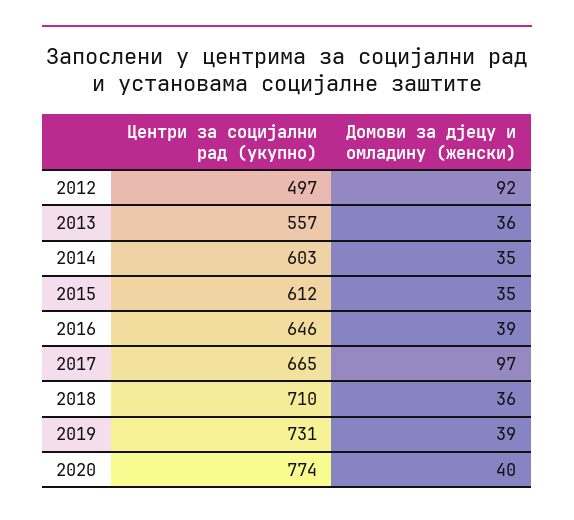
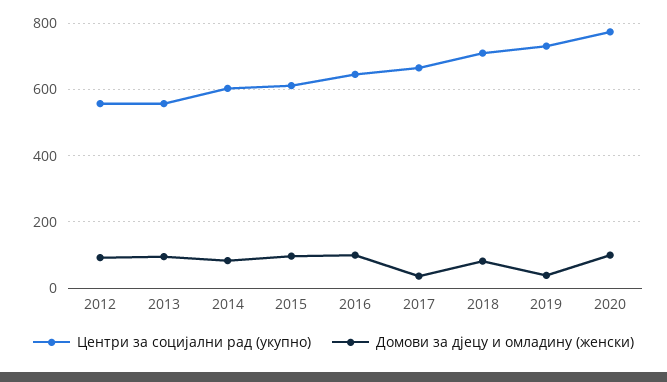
Центри за социјални рад (укупно), 2012: 497 -> 560
Домови за дјецу и омладину (женски), 2013: 36 -> 100
Домови за дјецу и омладину (женски), 2014: 35 -> 80
Домови за дјецу и омладину (женски), 2015: 35 -> 100
Домови за дјецу и омладину (женски), 2016: 39 -> 100
Домови за дјецу и омладину (женски), 2017: 97 -> 40
Домови за дјецу и омладину (женски), 2018: 36 -> 80
Домови за дјецу и омладину (женски), 2020: 40 -> 100

